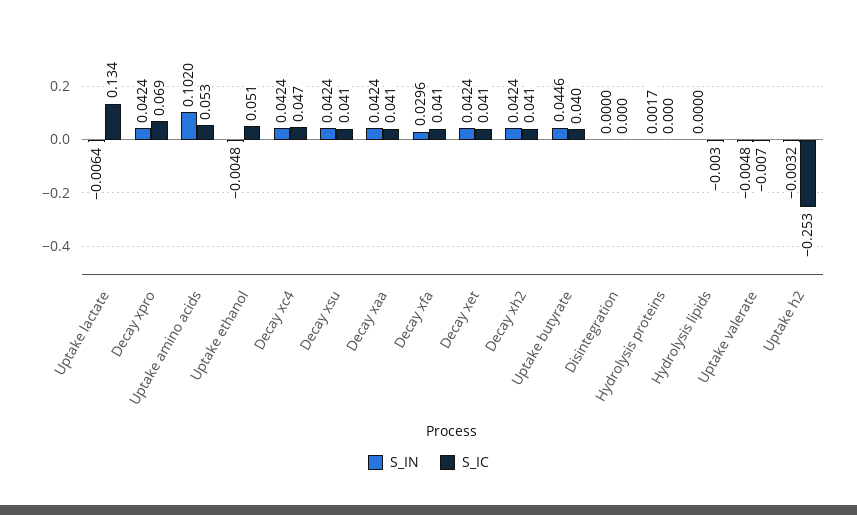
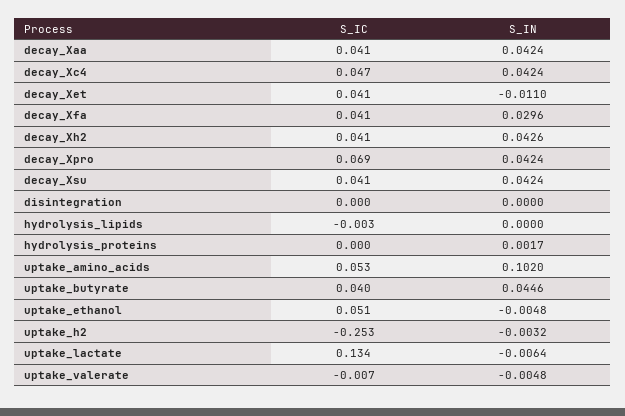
S_IN, Decay xet: 0.0424 -> -0.011
S_IN, Decay xh2: 0.0424 -> 0.0426

